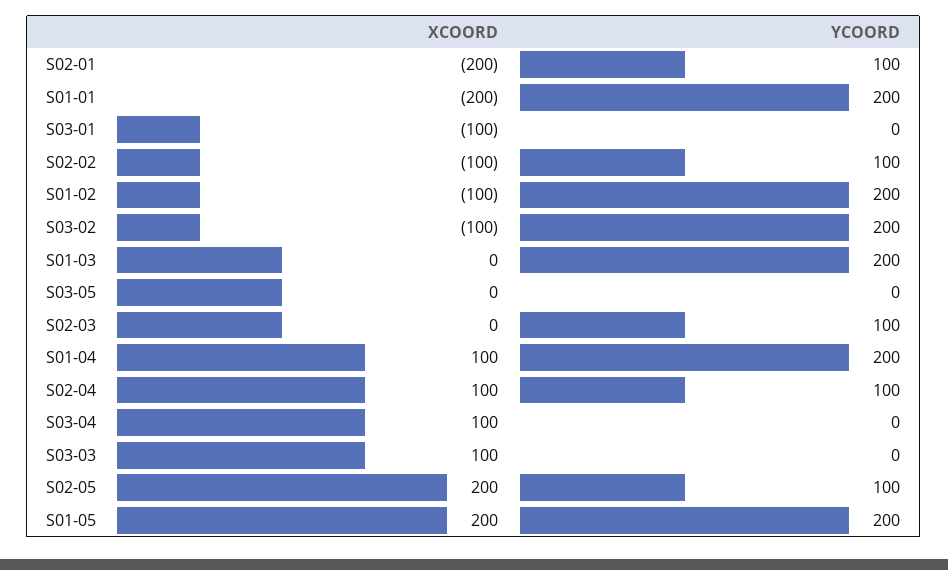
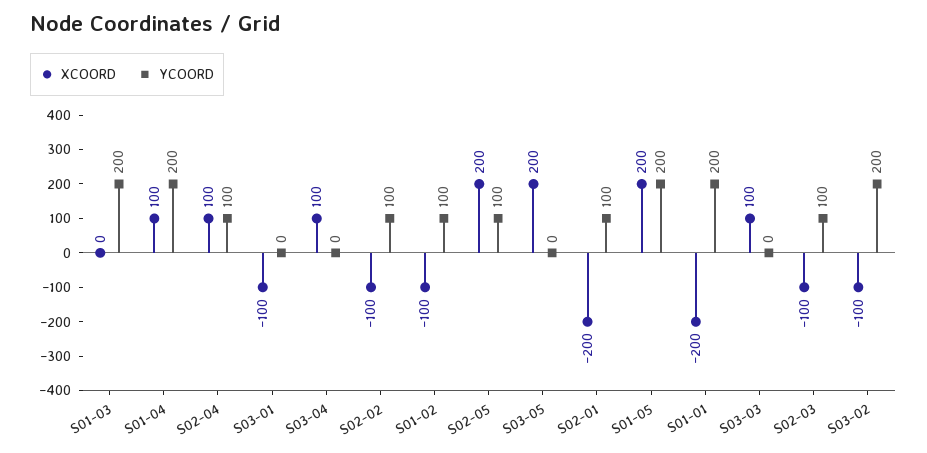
YCOORD, S01-02: 200 -> 100
XCOORD, S03-05: 0 -> 200
XCOORD, S02-03: 0 -> -100

